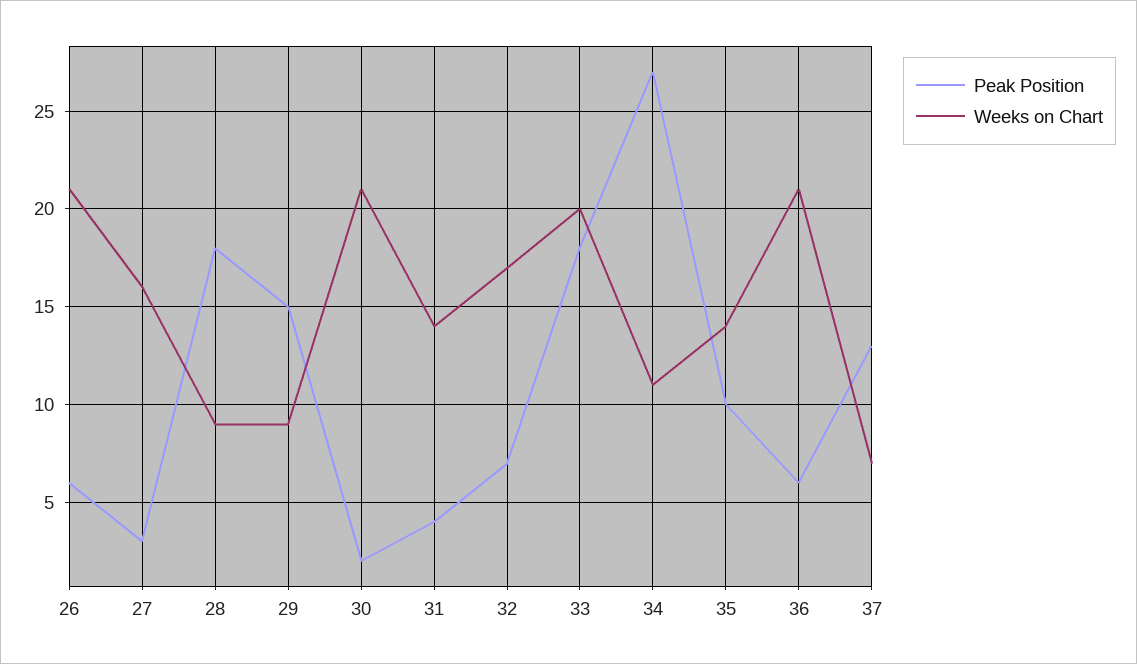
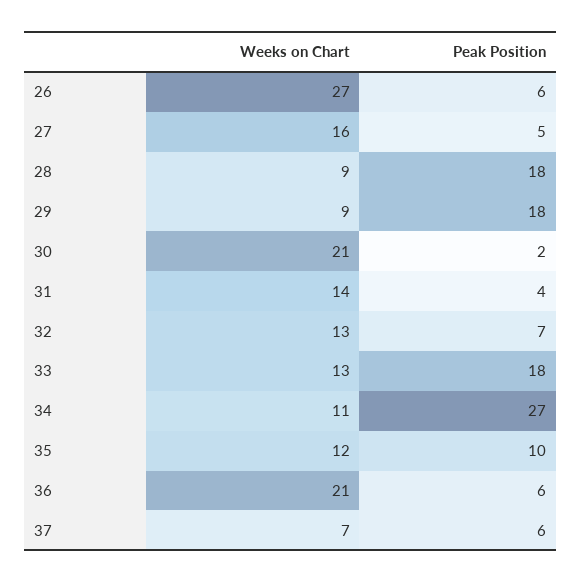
Weeks on Chart, 26: 21 -> 27
Peak Position, 27: 3 -> 5
Peak Position, 29: 15 -> 18
Weeks on Chart, 32: 17 -> 13
Weeks on Chart, 33: 20 -> 13
Weeks on Chart, 35: 14 -> 12
Peak Position, 37: 13 -> 6

